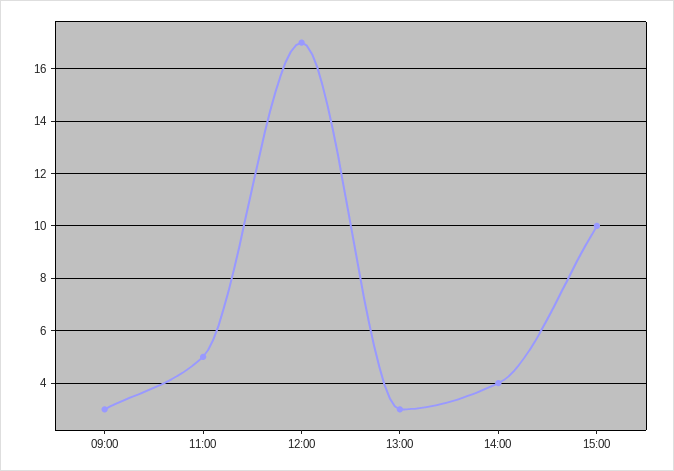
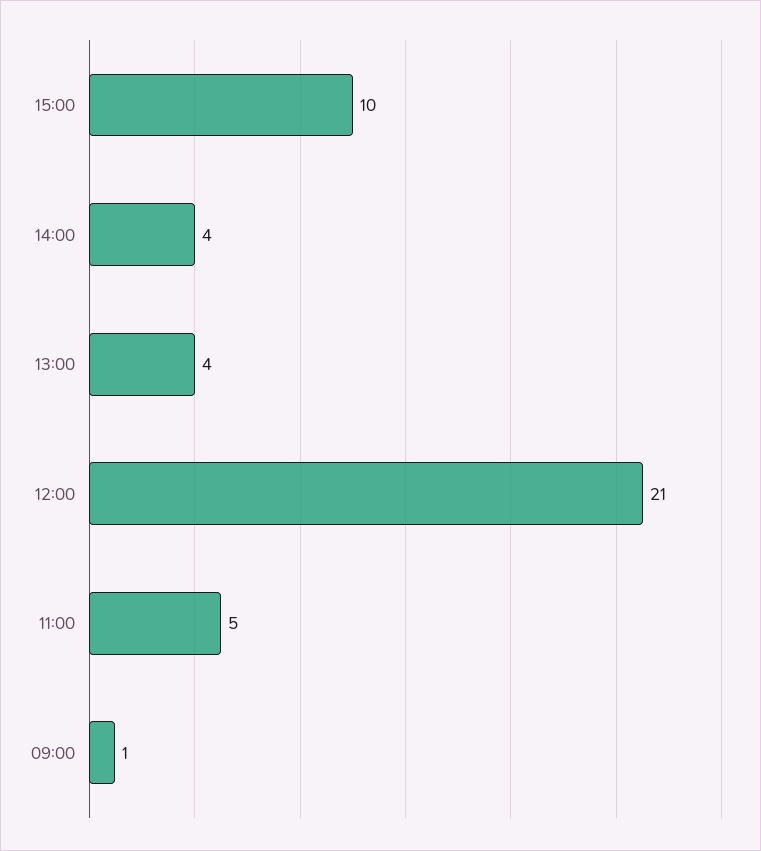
09:00: 3 -> 1
12:00: 17 -> 21
13:00: 3 -> 4

